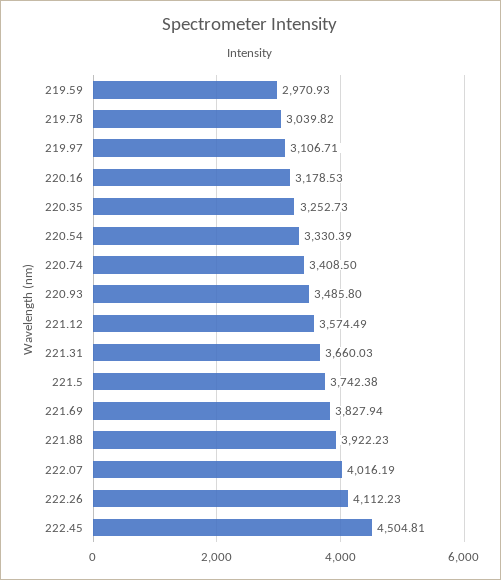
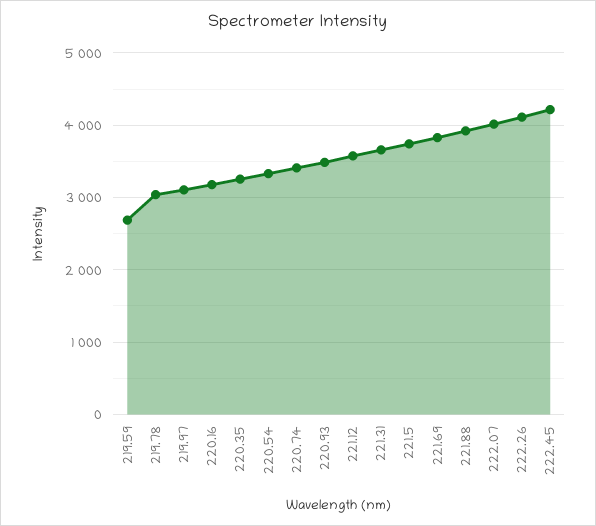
219.59: 2970.93 -> 2700
222.45: 4504.81 -> 4200

